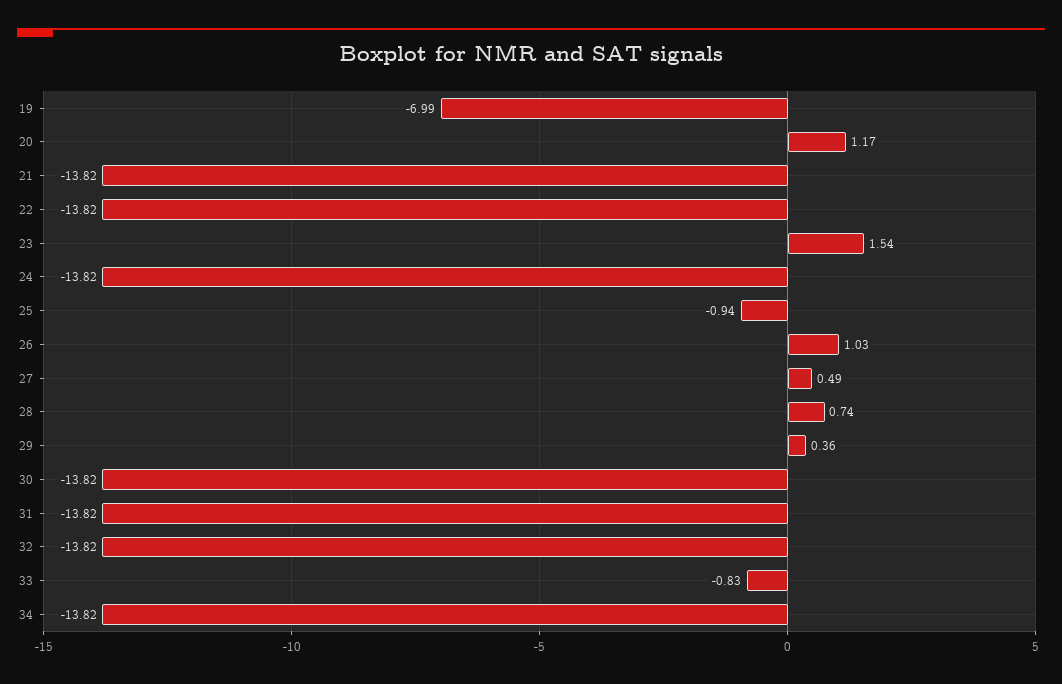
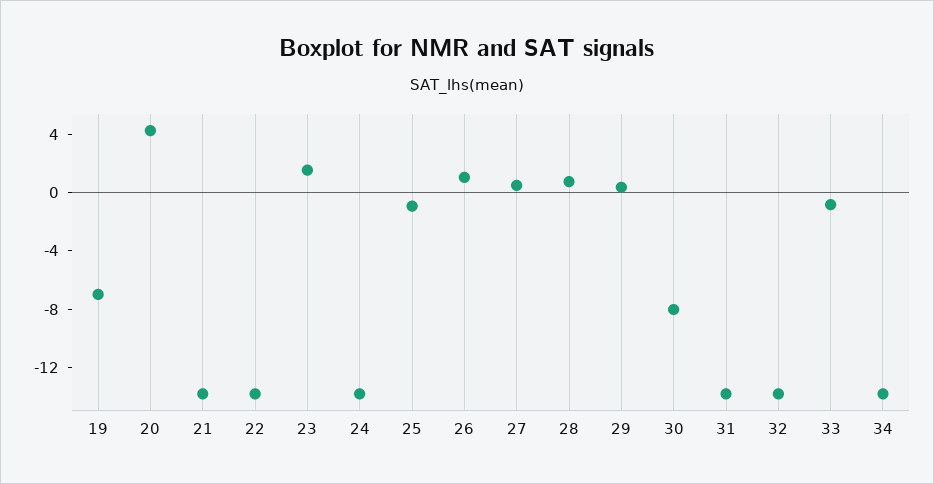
20: 1.17 -> 4
30: -13.82 -> -8

